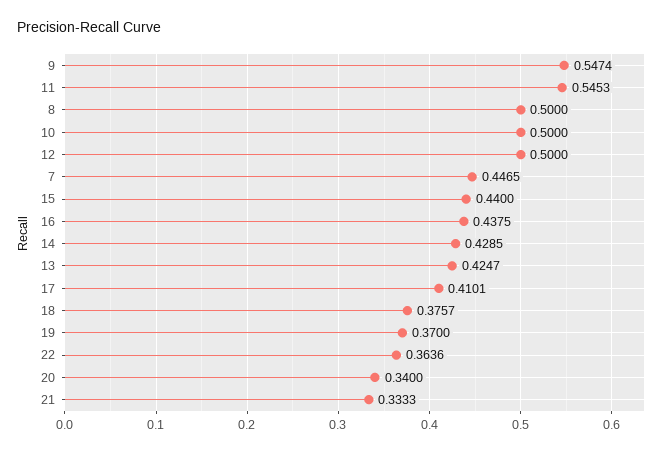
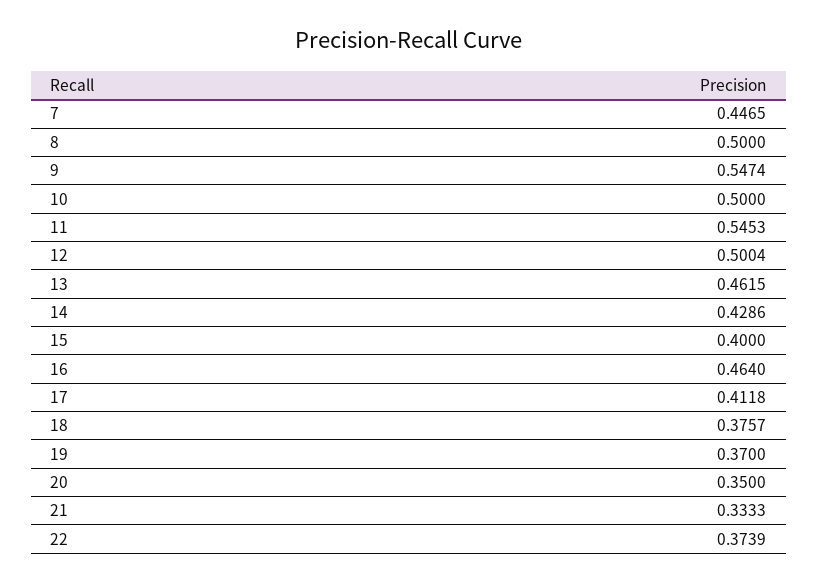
12: 0.5 -> 0.5004
15: 0.44 -> 0.4
16: 0.4375 -> 0.464
14: 0.4285 -> 0.4286
13: 0.4247 -> 0.4615
17: 0.4101 -> 0.4118
22: 0.3636 -> 0.3739
20: 0.34 -> 0.35

